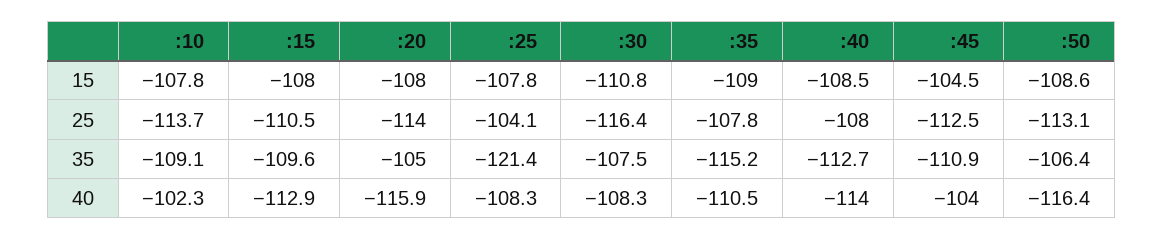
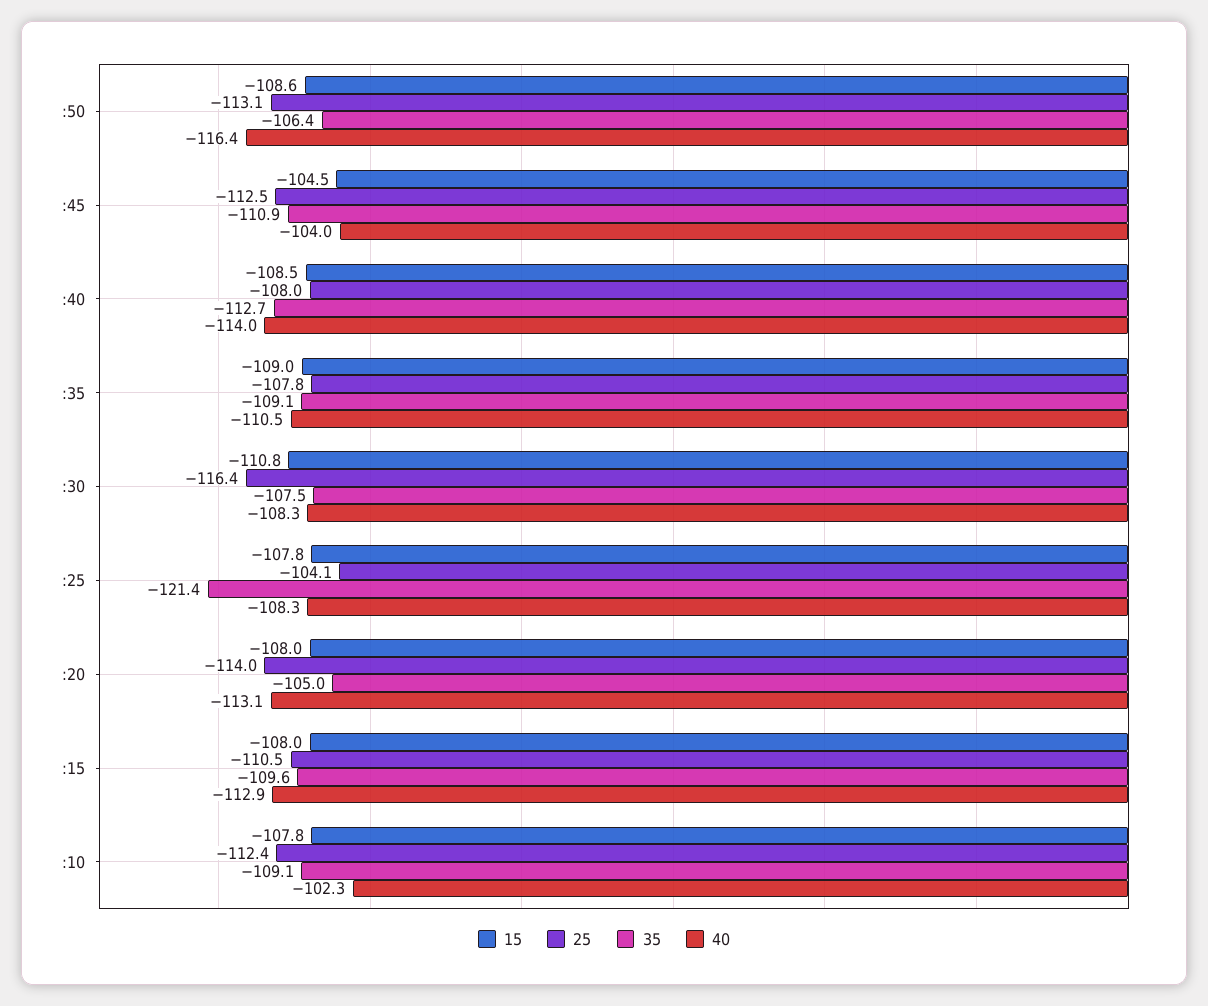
25, :10: -113.7 -> -112.4
35, :35: -115.2 -> -109.1
40, :20: -115.9 -> -113.1

